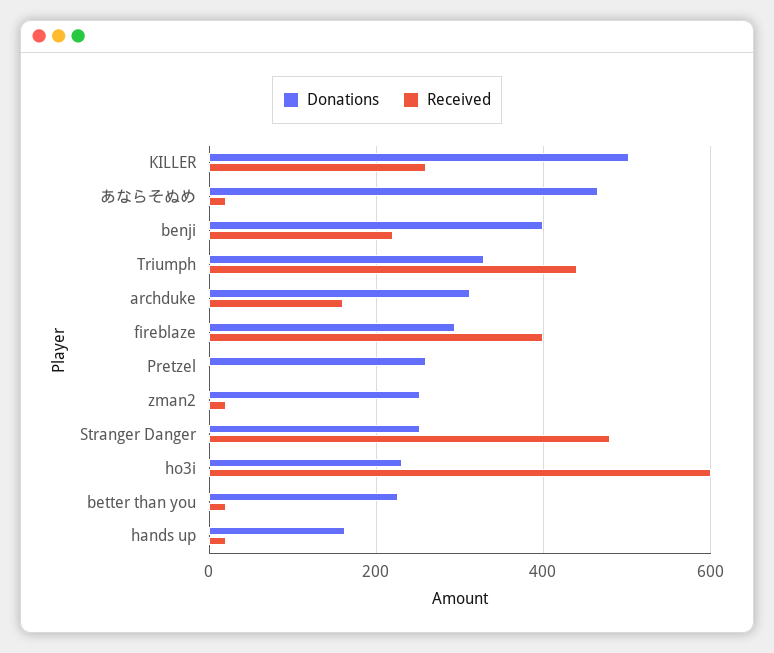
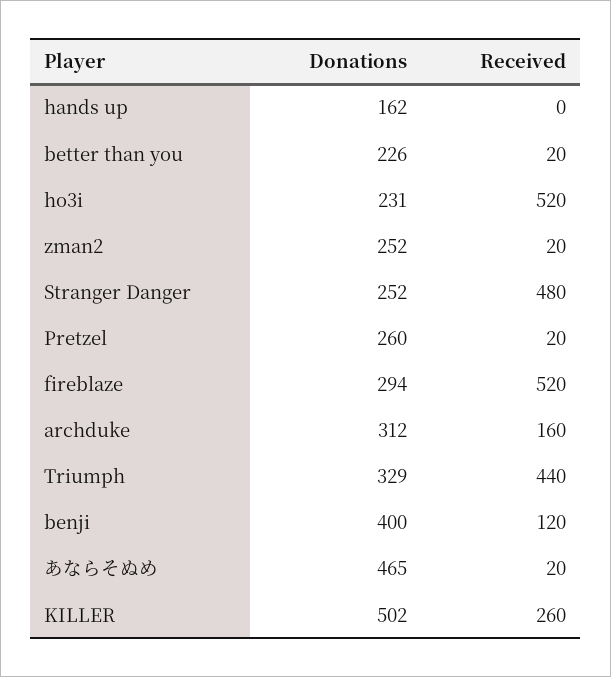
Received, benji: 220 -> 120
Received, fireblaze: 400 -> 520
Received, Pretzel: 0 -> 20
Received, ho3i: 600 -> 520
Received, hands up: 20 -> 0

